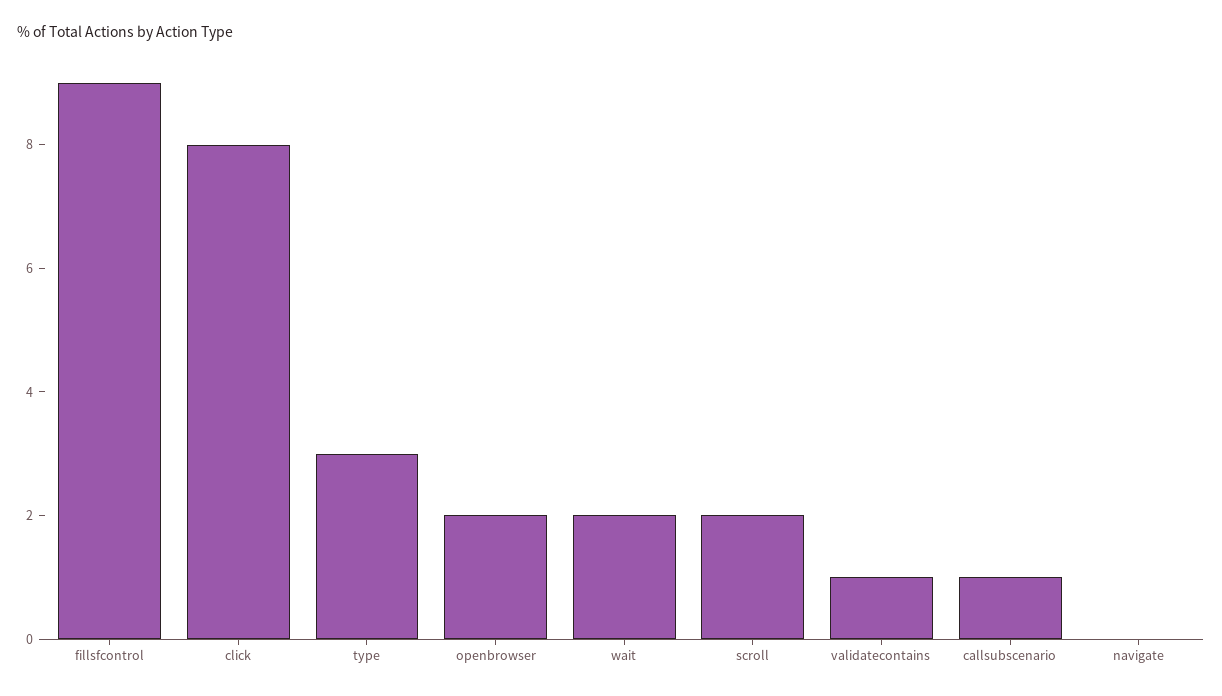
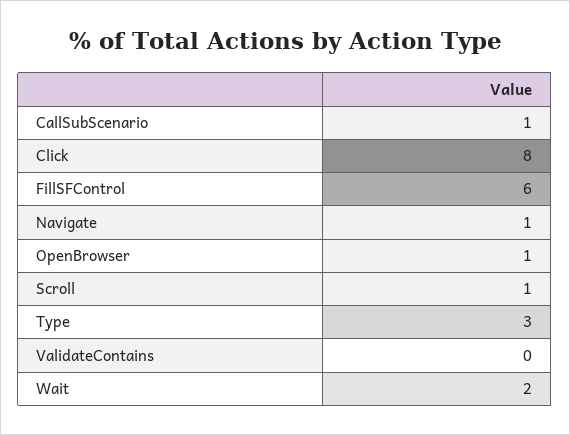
fillsfcontrol: 9 -> 6
openbrowser: 2 -> 1
scroll: 2 -> 1
validatecontains: 1 -> 0
navigate: 0 -> 1

